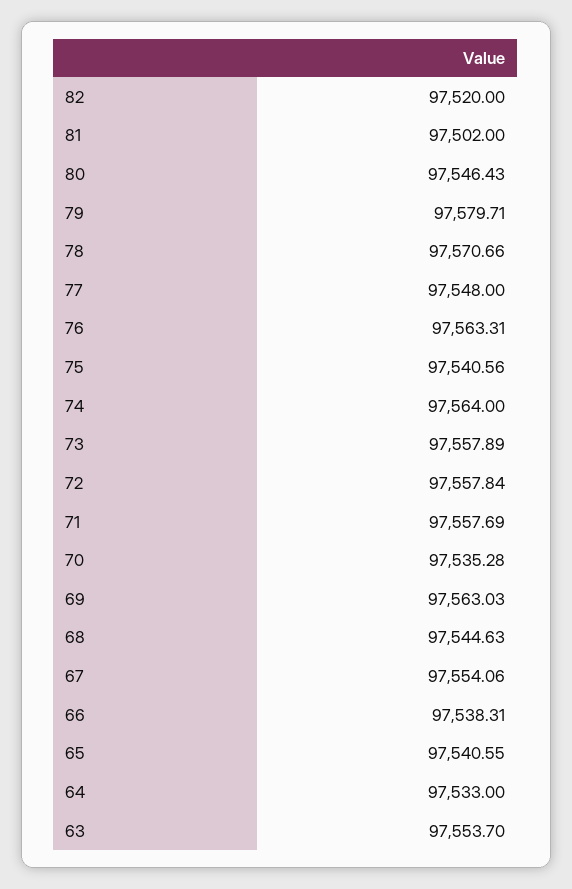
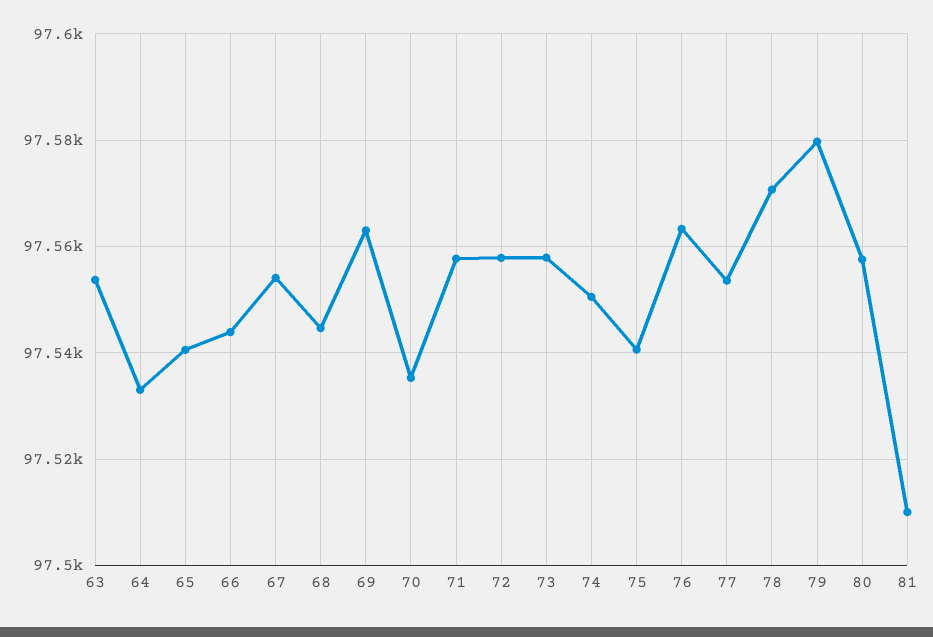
82: 97520 -> none
81: 97502 -> 97510
80: 97546.43 -> 97558
77: 97548 -> 97554
74: 97564 -> 97550
66: 97538.31 -> 97544

